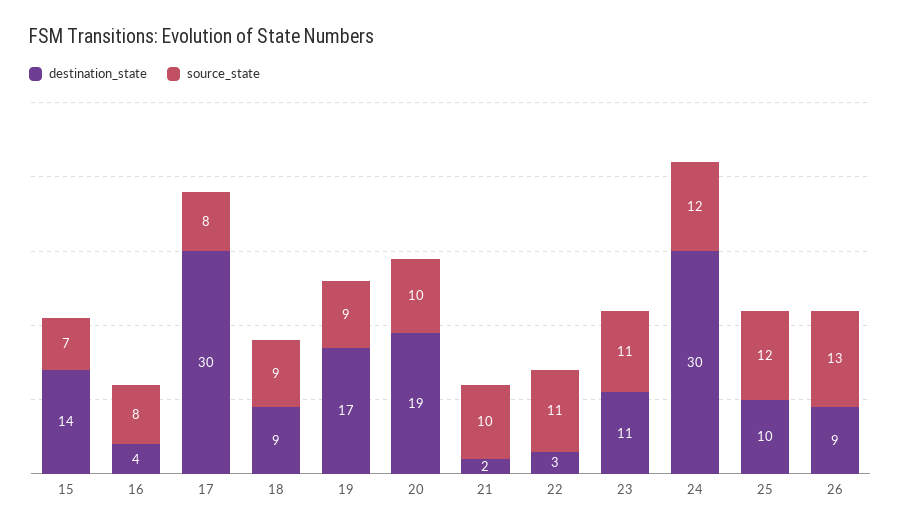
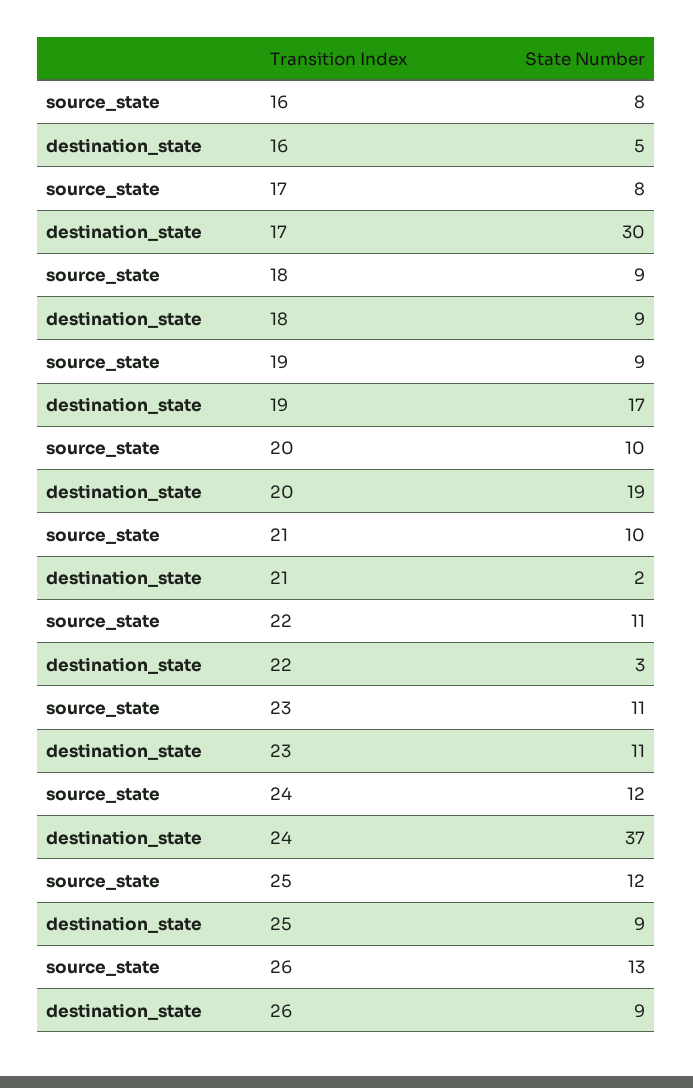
destination_state, 15: 14 -> none
source_state, 15: 7 -> none
destination_state, 16: 4 -> 5
destination_state, 24: 30 -> 37
destination_state, 25: 10 -> 9

